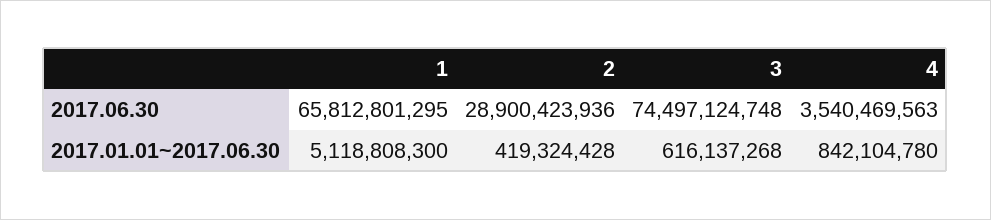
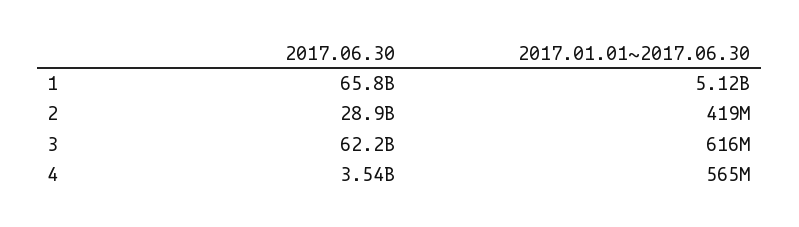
3, 2017.06.30: 74497124748 -> 62200000000
4, 2017.01.01~2017.06.30: 842104780 -> 565000000

